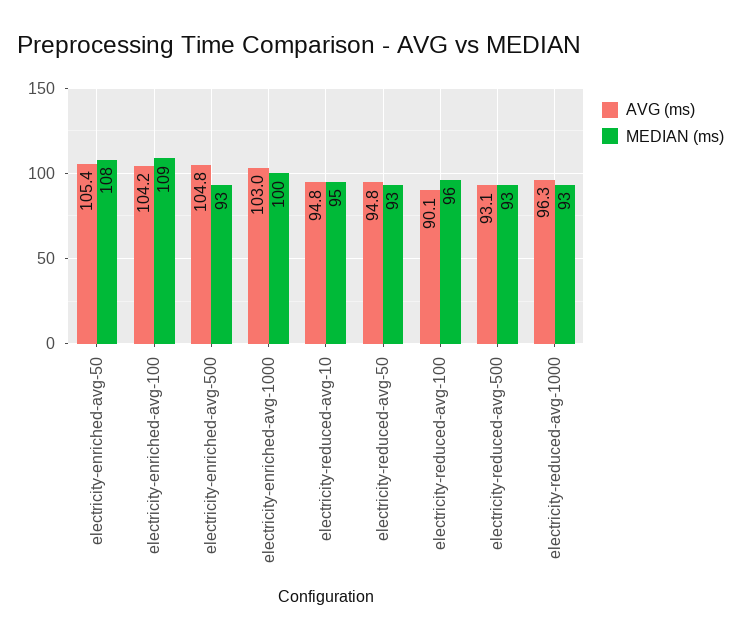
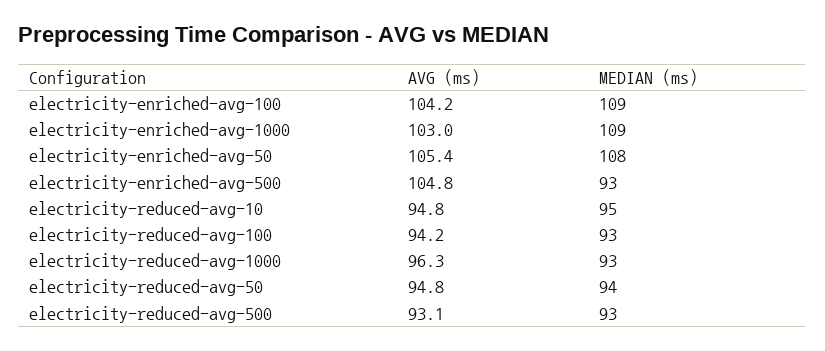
MEDIAN (ms), electricity-enriched-avg-1000: 100 -> 109
MEDIAN (ms), electricity-reduced-avg-50: 93 -> 94
AVG (ms), electricity-reduced-avg-100: 90.1 -> 94.2
MEDIAN (ms), electricity-reduced-avg-100: 96 -> 93

